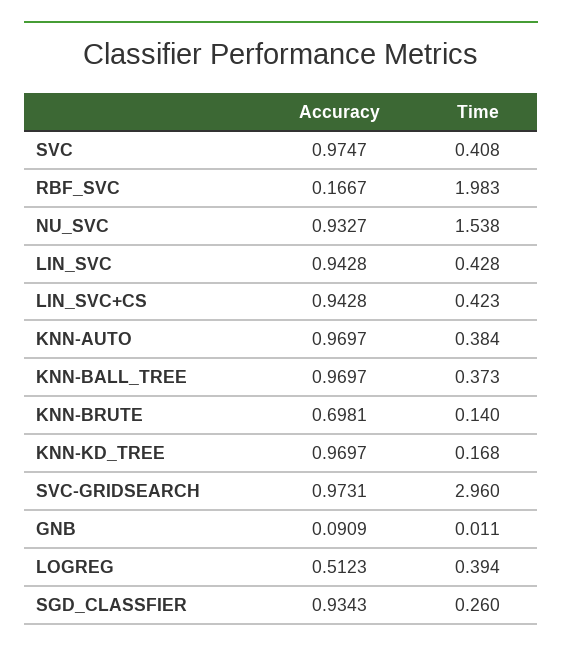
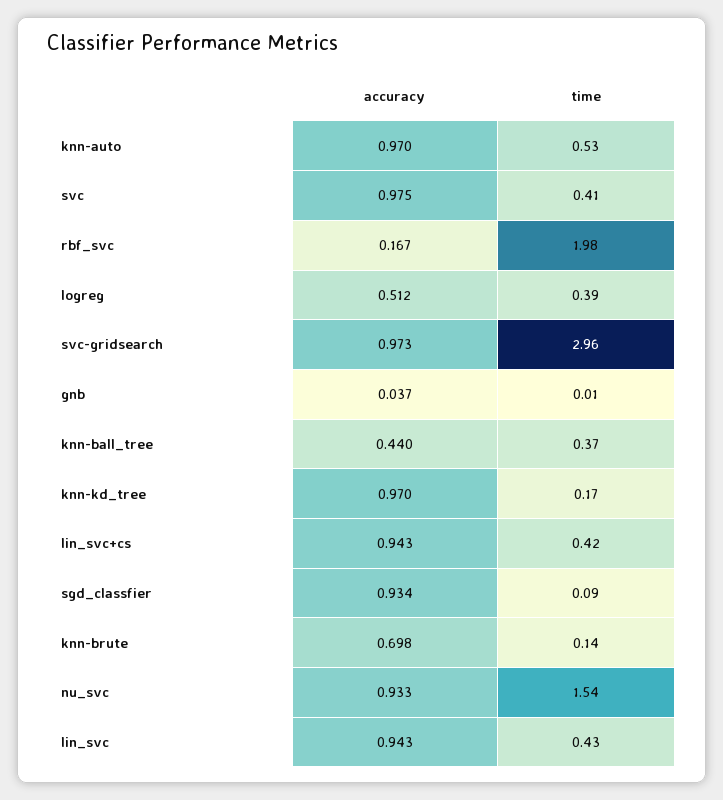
Time, KNN-AUTO: 0.384 -> 0.53
Accuracy, KNN-BALL_TREE: 0.9697 -> 0.44
Accuracy, GNB: 0.0909 -> 0.037
Time, SGD_CLASSFIER: 0.26 -> 0.09

